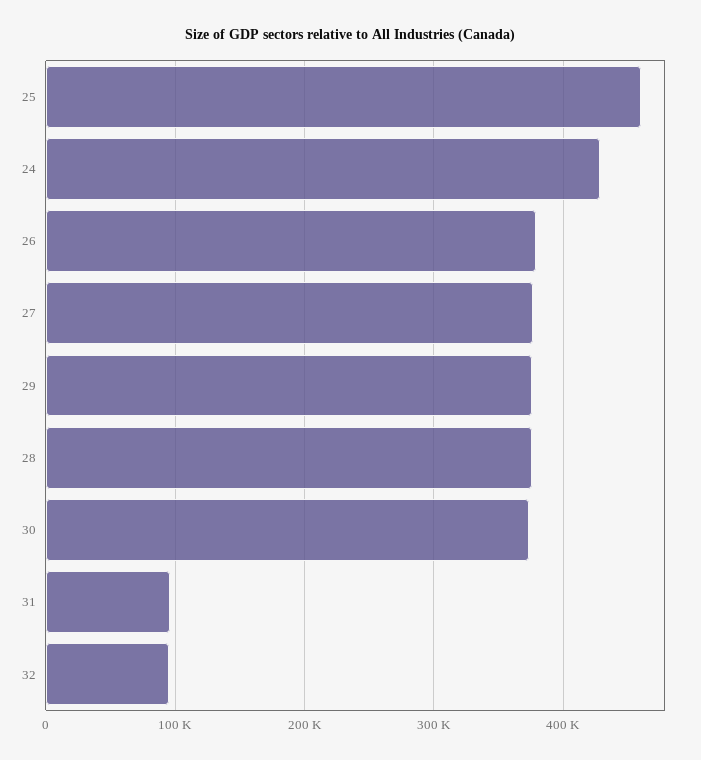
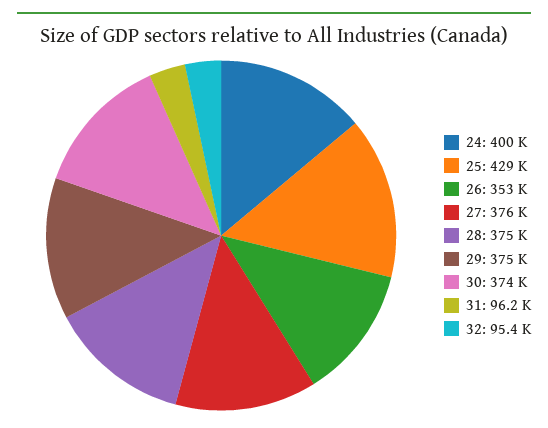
25: 460000 -> 429000
24: 430000 -> 400000
26: 380000 -> 353000

